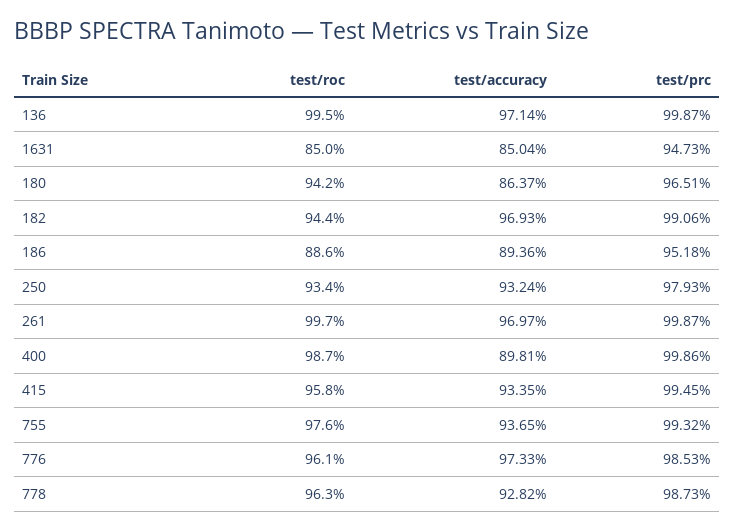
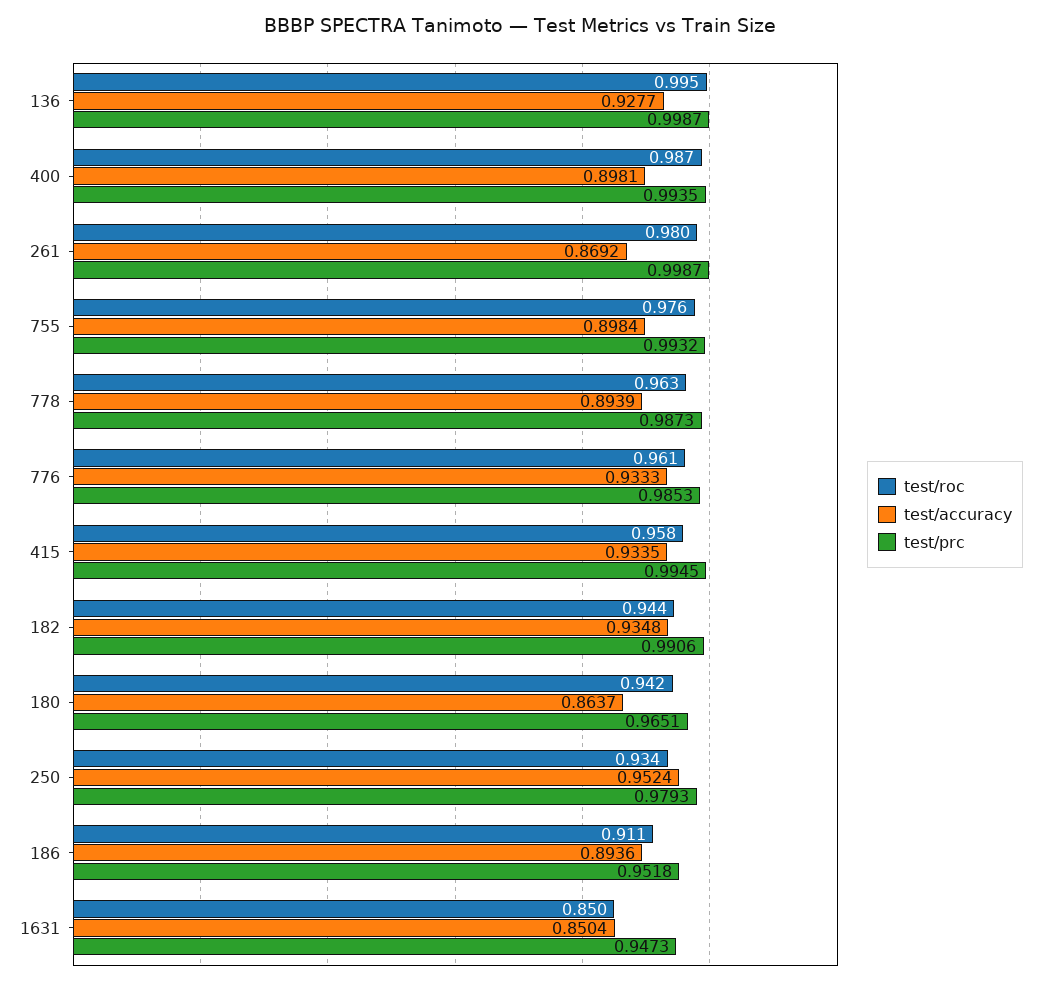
test/accuracy, 136: 0.9714 -> 0.9277
test/accuracy, 182: 0.9693 -> 0.9348
test/roc, 186: 0.886 -> 0.911
test/accuracy, 250: 0.9324 -> 0.9524
test/roc, 261: 0.997 -> 0.98
test/accuracy, 261: 0.9697 -> 0.8692
test/prc, 400: 0.9986 -> 0.9935
test/accuracy, 755: 0.9365 -> 0.8984
test/accuracy, 776: 0.9733 -> 0.9333
test/accuracy, 778: 0.9282 -> 0.8939

